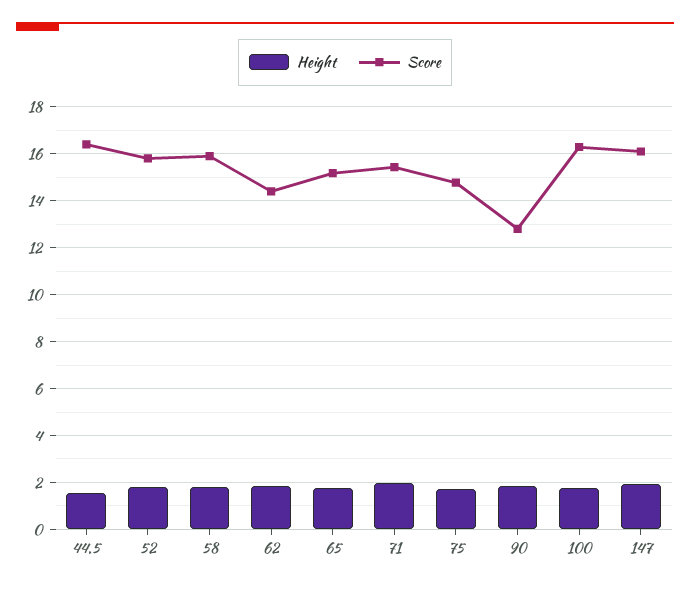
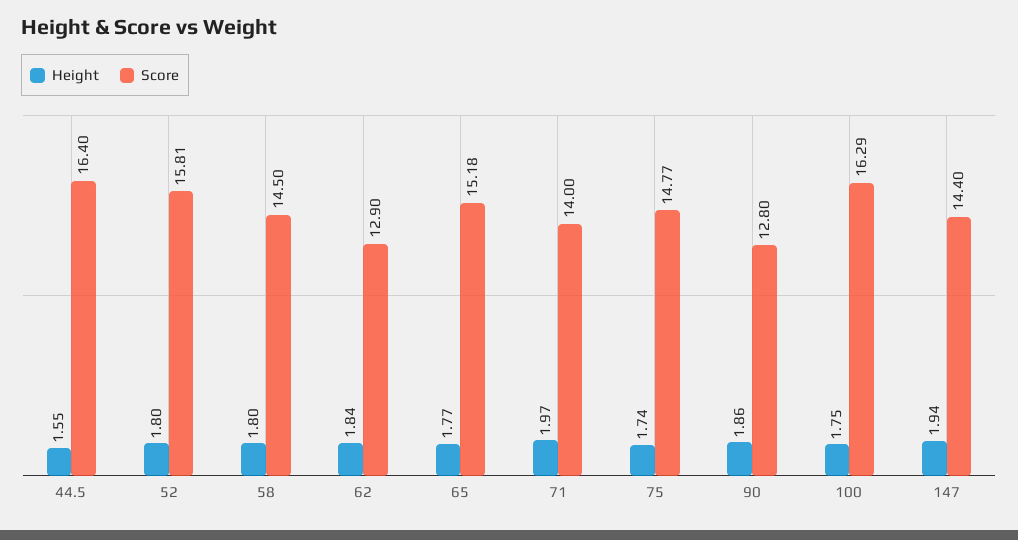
Score, 58: 16 -> 14.5
Score, 62: 14.5 -> 12.9
Score, 71: 15.5 -> 14
Score, 147: 16 -> 14.4

